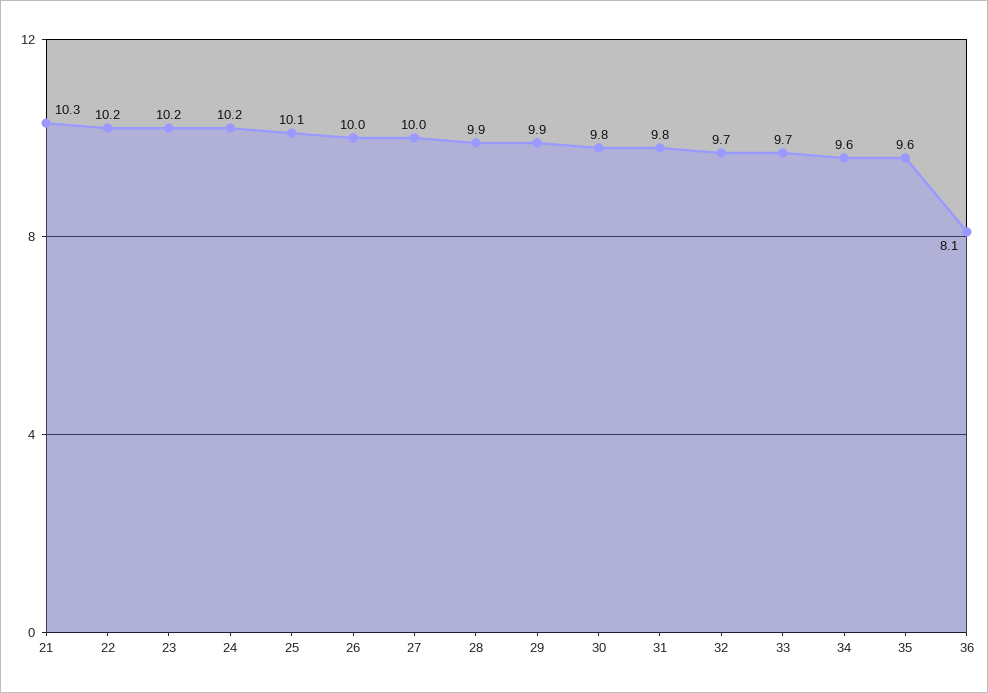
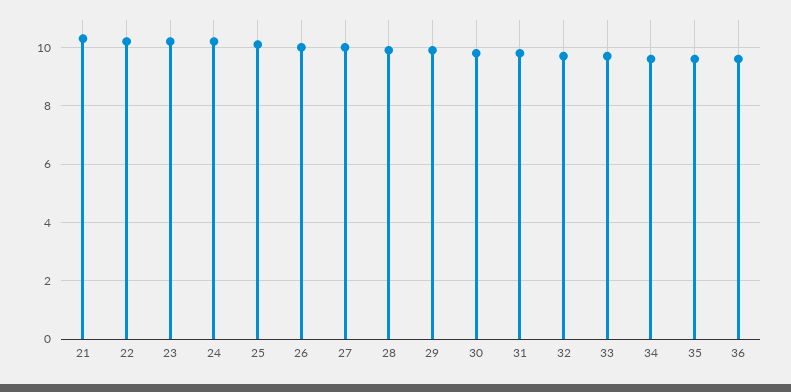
36: 8.1 -> 9.5

